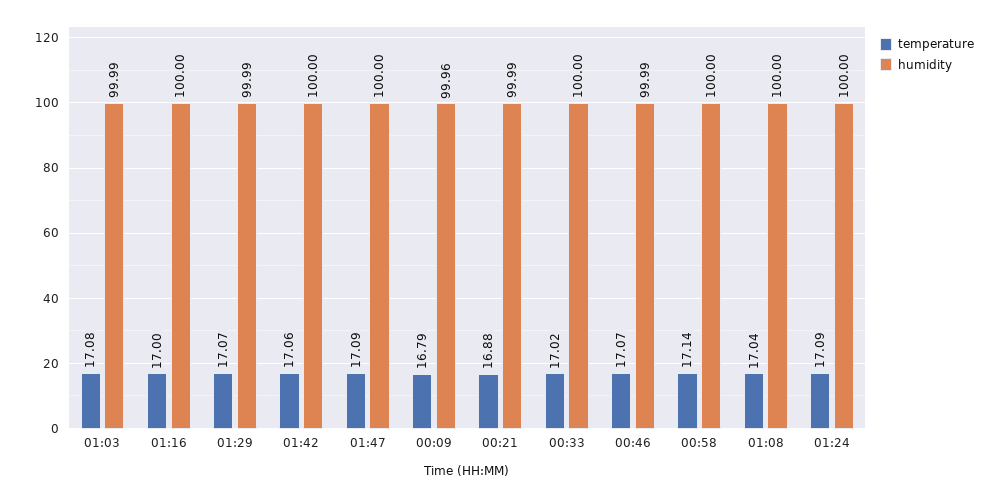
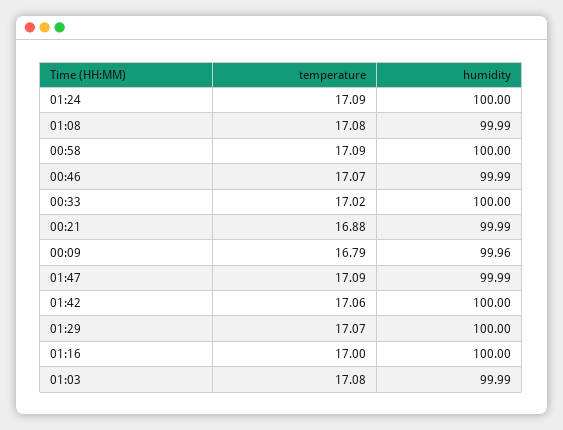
humidity, 01:29: 99.99 -> 100
humidity, 01:47: 100 -> 99.99
temperature, 00:58: 17.14 -> 17.09
temperature, 01:08: 17.04 -> 17.08
humidity, 01:08: 100 -> 99.99

